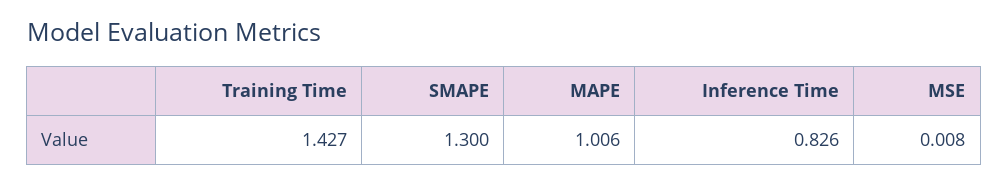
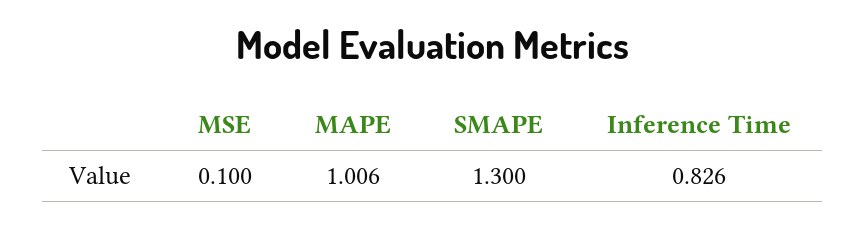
Training Time: 1.427 -> none
MSE: 0.008 -> 0.1

